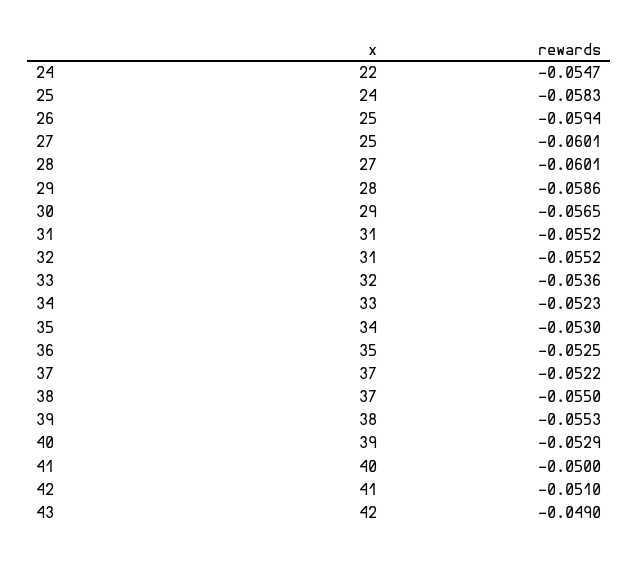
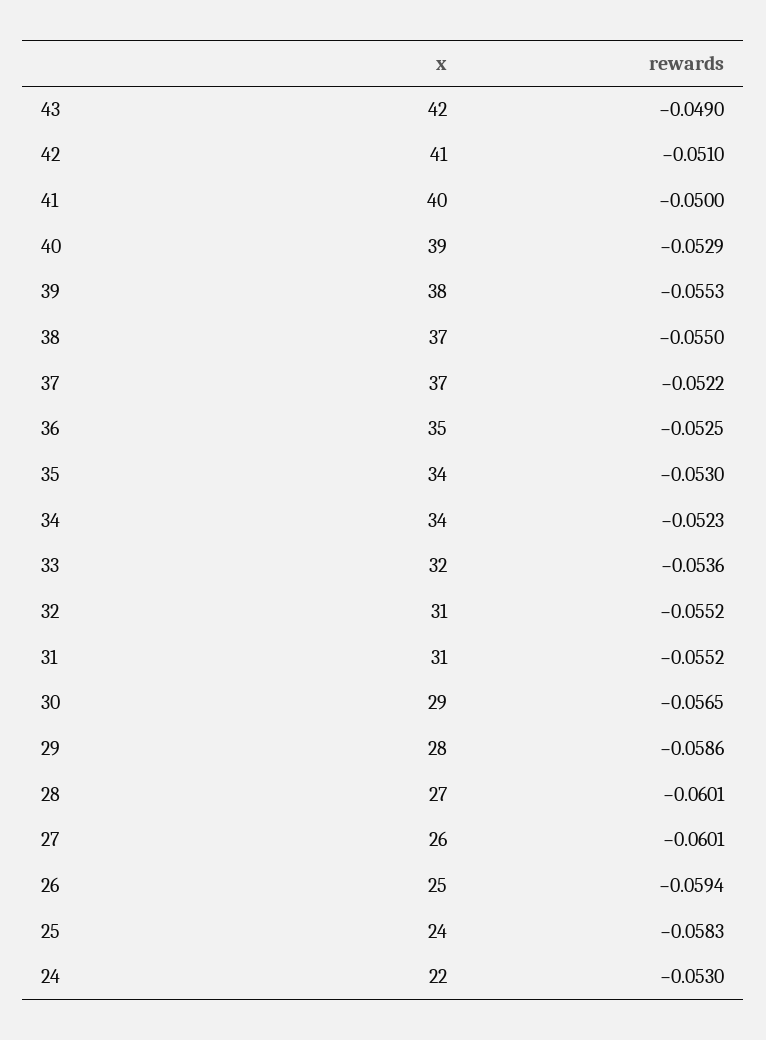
rewards, 24: -0.0547 -> -0.053
x, 27: 25 -> 26
x, 34: 33 -> 34

